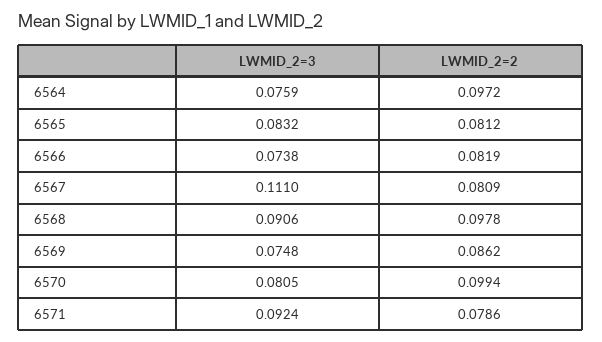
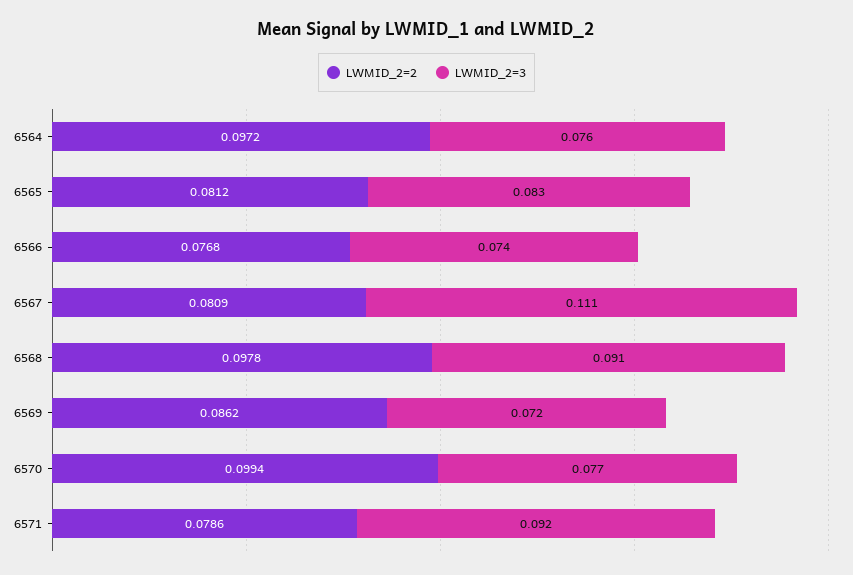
LWMID_2=2, 6566: 0.0819 -> 0.0768
LWMID_2=3, 6569: 0.0748 -> 0.072
LWMID_2=3, 6570: 0.0805 -> 0.077

